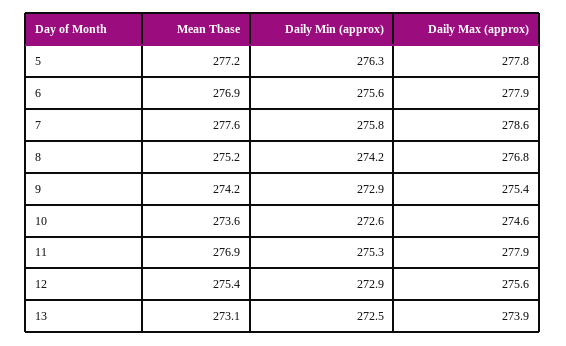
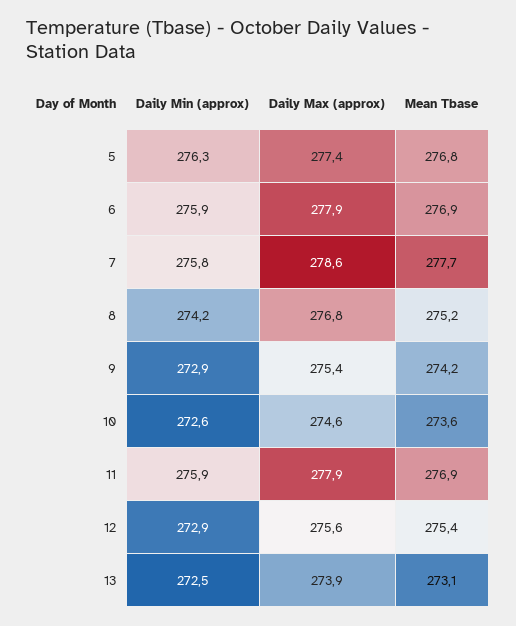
Mean Tbase, 5: 277.2 -> 276.8
Daily Max (approx), 5: 277.8 -> 277.4
Daily Min (approx), 6: 275.6 -> 275.9
Mean Tbase, 7: 277.6 -> 277.7
Daily Min (approx), 11: 275.3 -> 275.9

